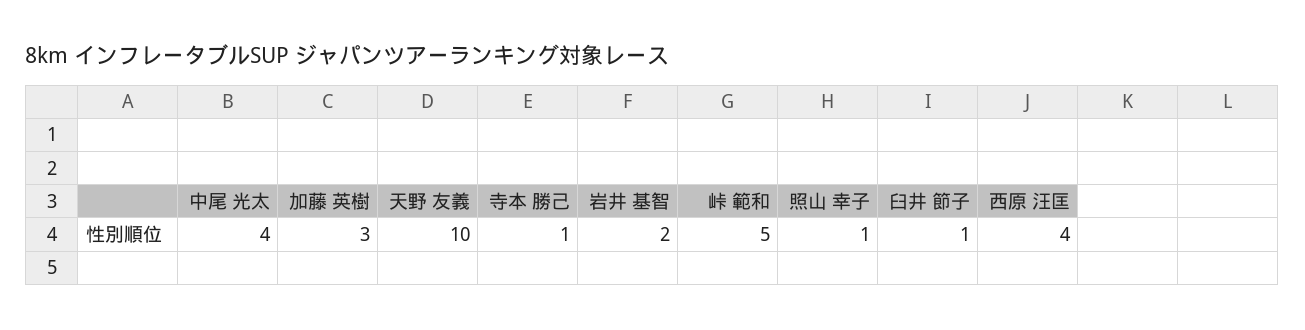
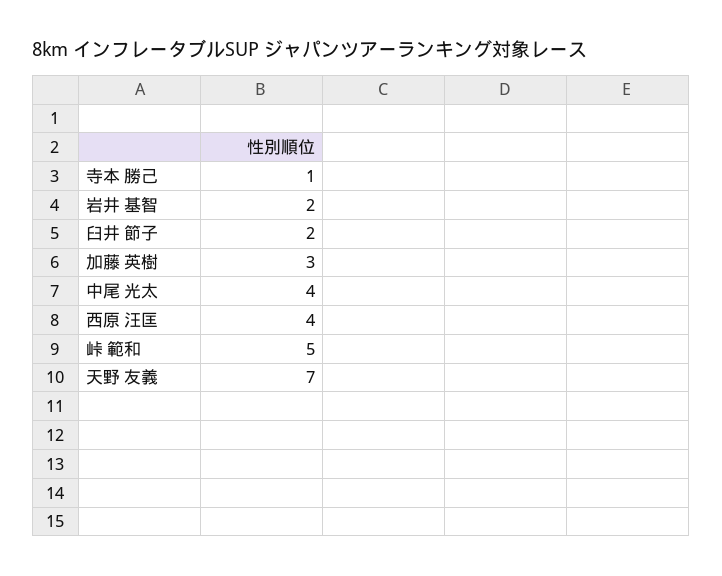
天野 友義: 10 -> 7
照山 幸子: 1 -> none
臼井 節子: 1 -> 2

